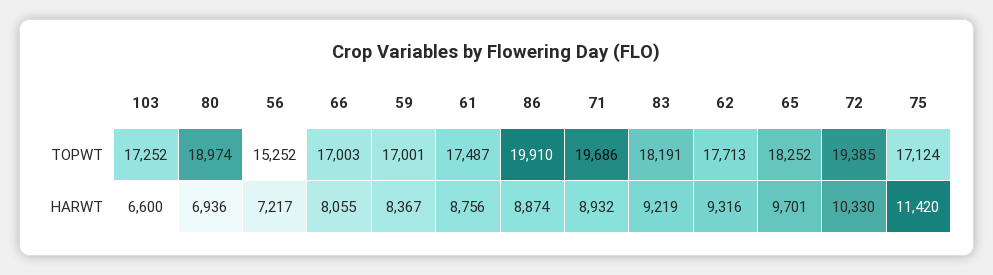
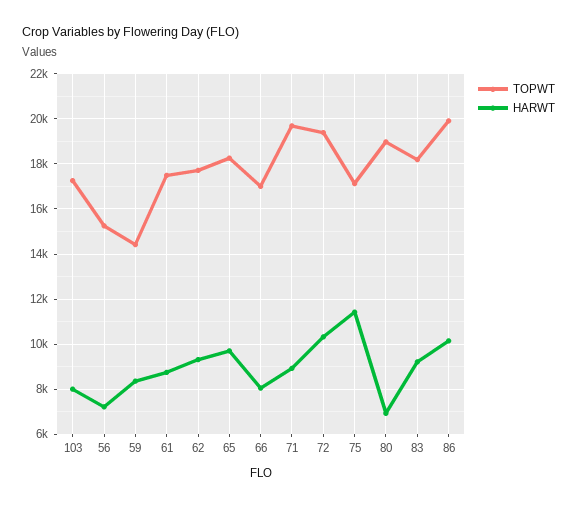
TOPWT, 59: 17001 -> 14500
HARWT, 103: 6600 -> 8000
HARWT, 86: 8874 -> 10000

